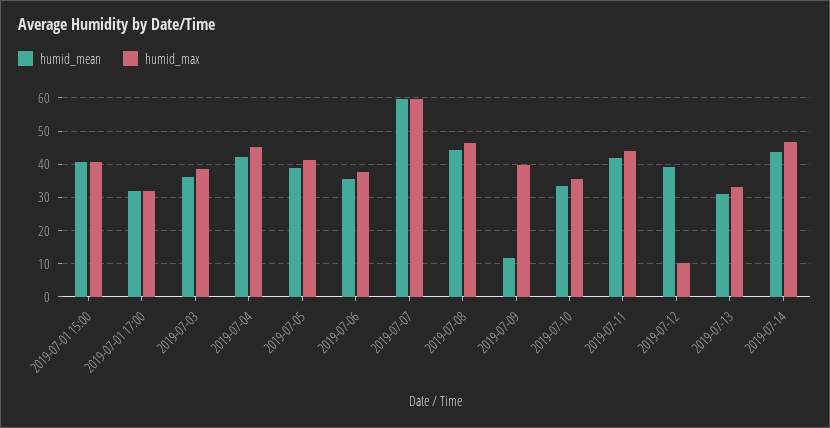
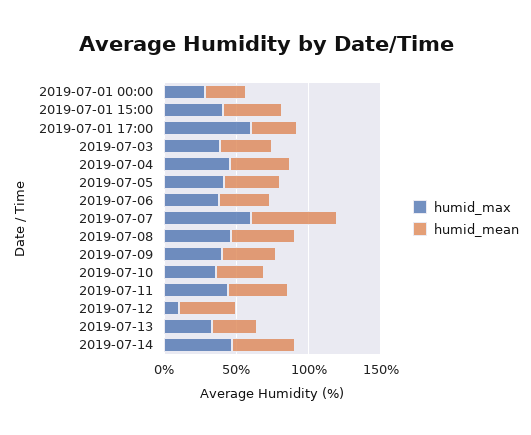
humid_max, 2019-07-01 17:00: 32 -> 60
humid_mean, 2019-07-09: 12 -> 40
humid_max, 2019-07-01 00:00: none -> 30
humid_mean, 2019-07-01 00:00: none -> 30

